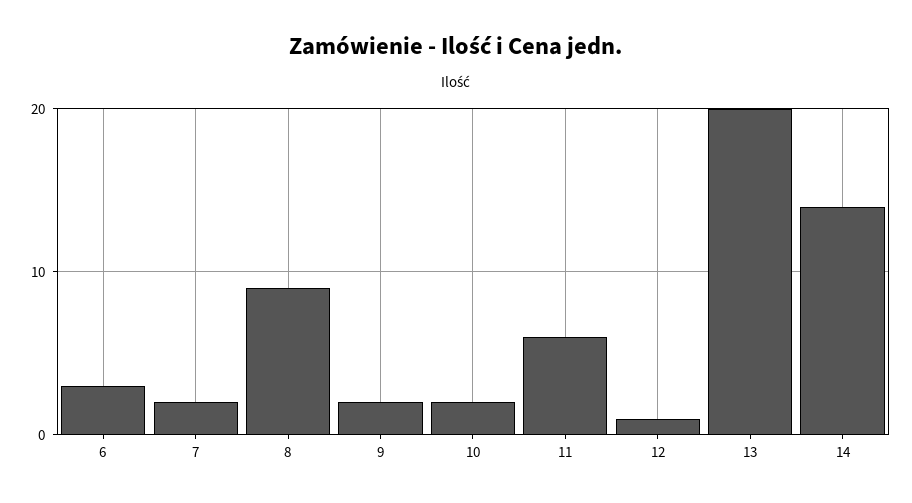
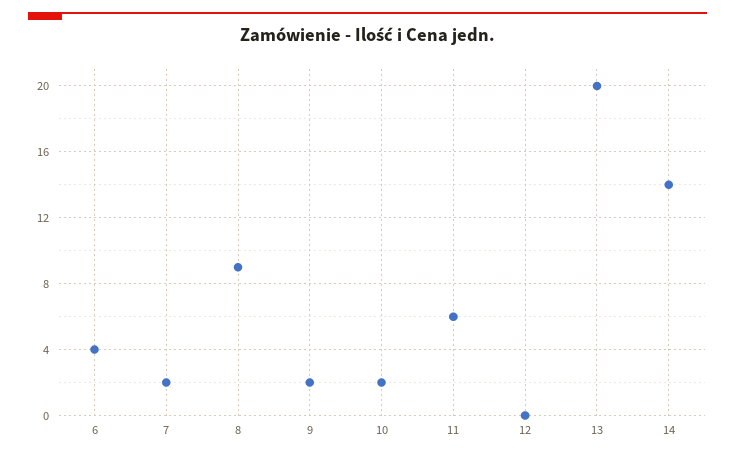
6: 3 -> 4
12: 1 -> 0

